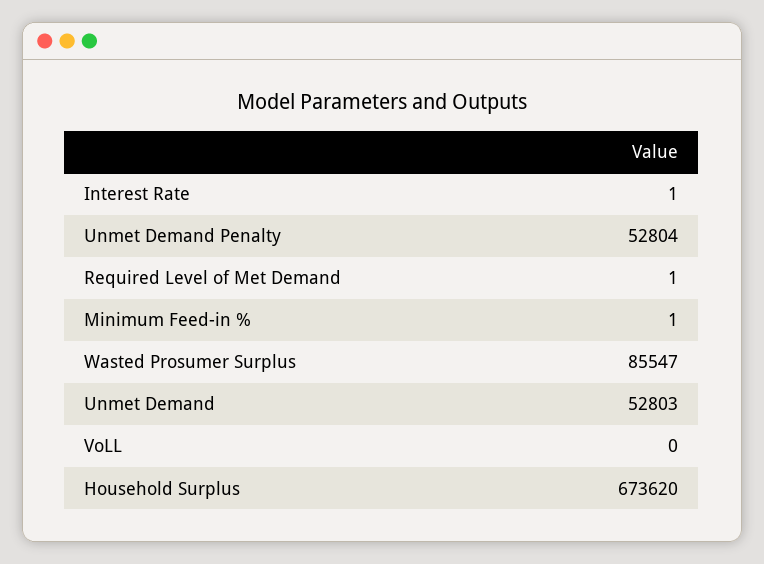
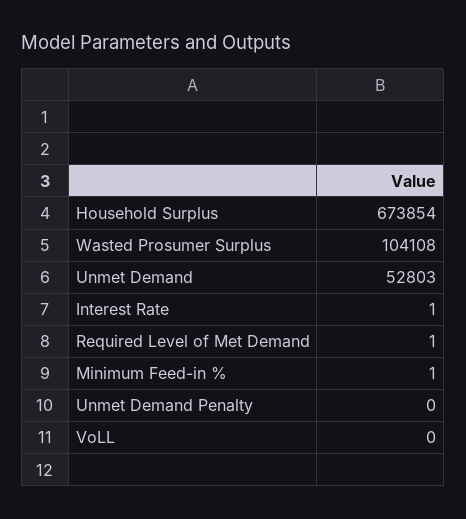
Unmet Demand Penalty: 52804 -> 0
Wasted Prosumer Surplus: 85547 -> 104108
Household Surplus: 673620 -> 673854

